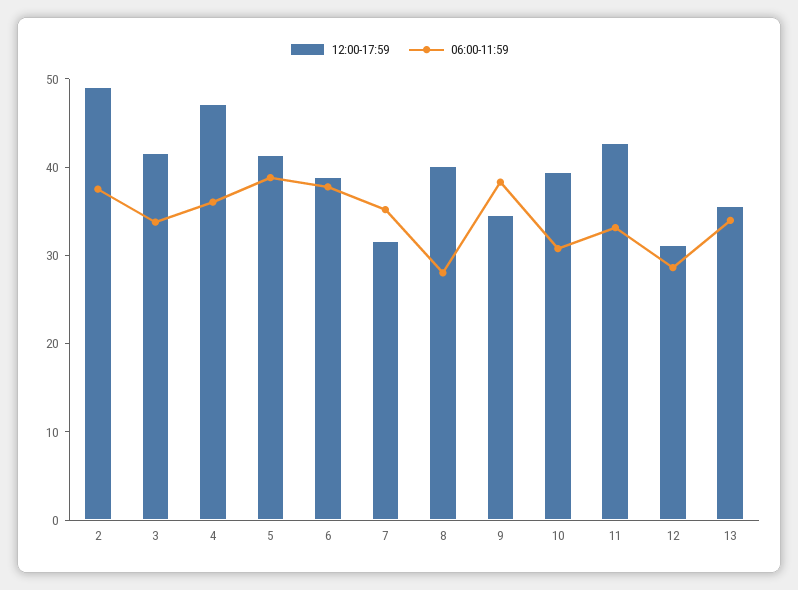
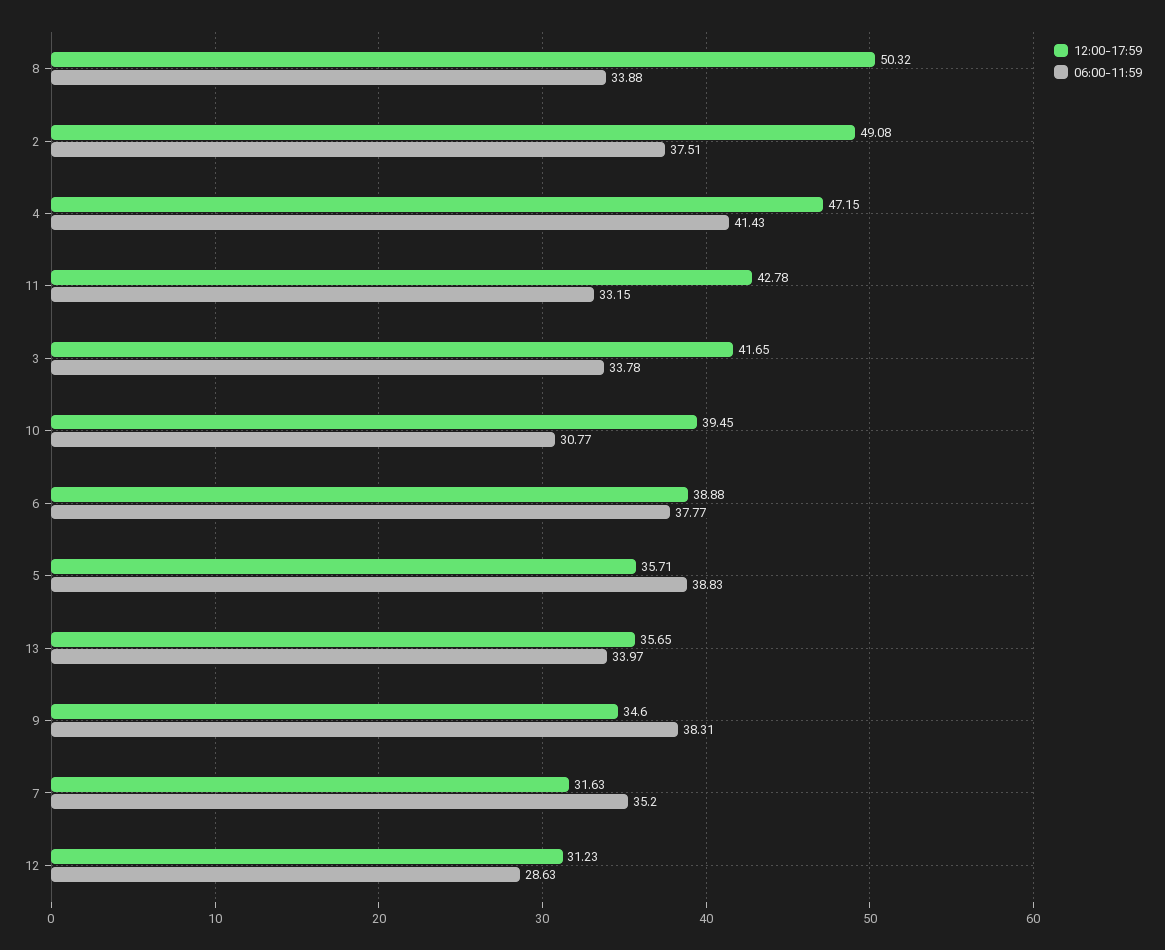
06:00-11:59, 4: 36 -> 41.43
12:00-17:59, 5: 42 -> 35.71
12:00-17:59, 8: 40 -> 50.32
06:00-11:59, 8: 28 -> 33.88

